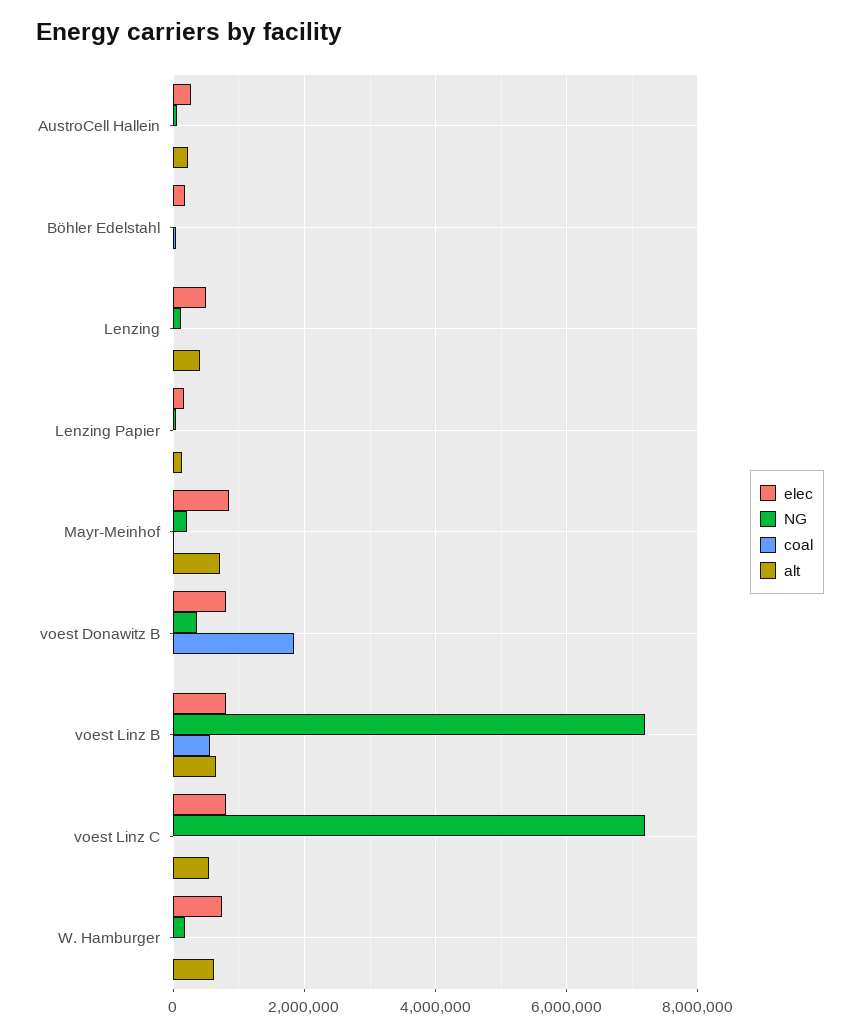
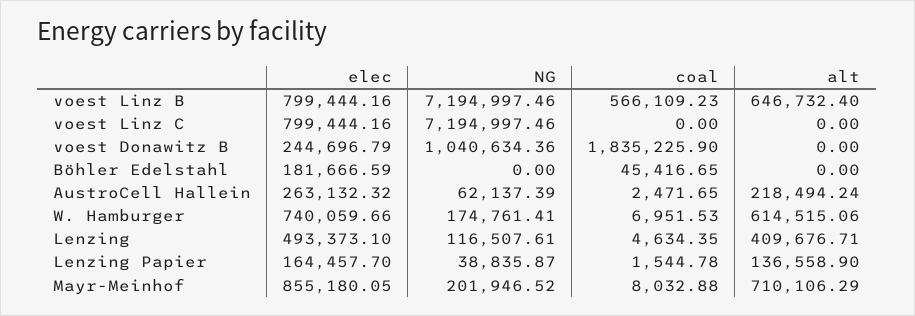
elec, voest Donawitz B: 800000 -> 244696.79
NG, voest Donawitz B: 400000 -> 1040634.36
alt, voest Linz C: 600000 -> 0

